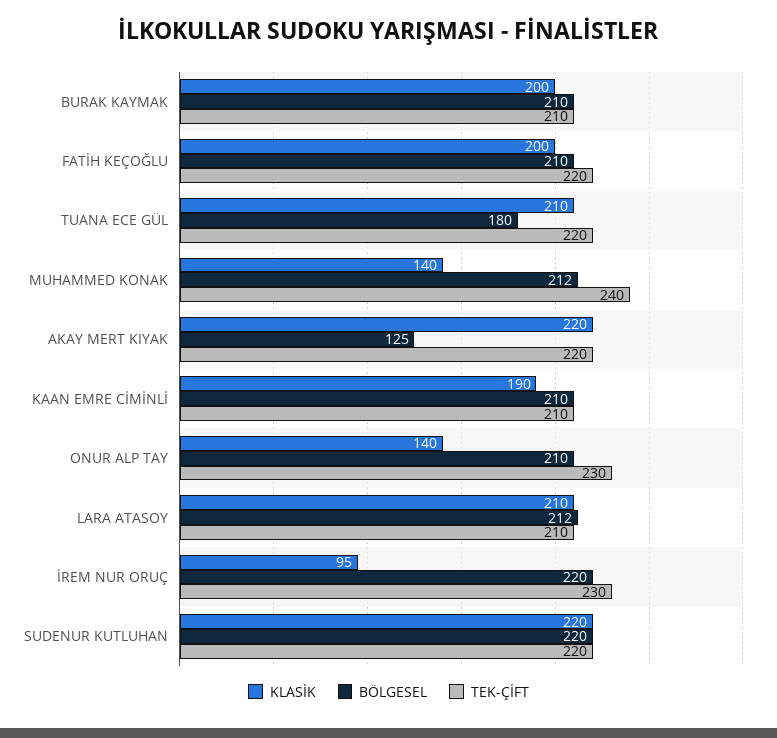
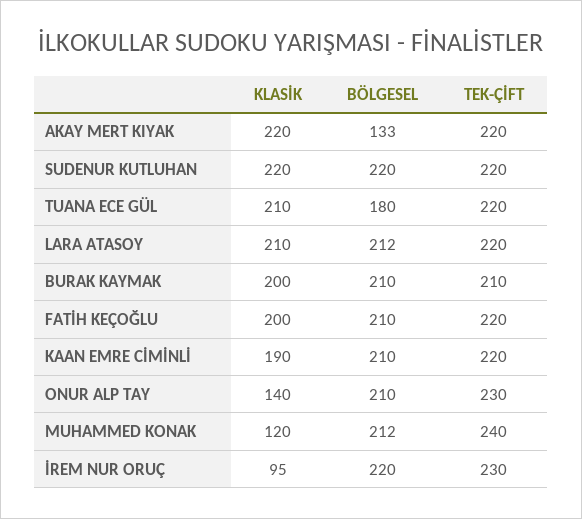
KLASİK, MUHAMMED KONAK: 140 -> 120
BÖLGESEL, AKAY MERT KIYAK: 125 -> 133
TEK-ÇİFT, KAAN EMRE CİMİNLİ: 210 -> 220
TEK-ÇİFT, LARA ATASOY: 210 -> 220

